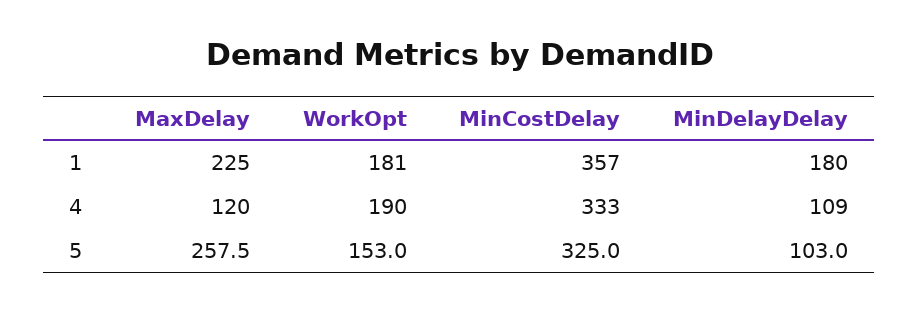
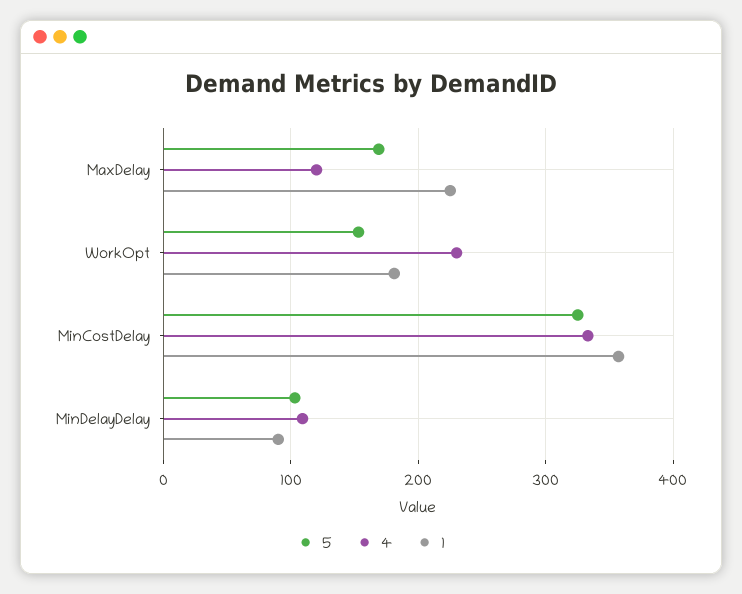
1, MinDelayDelay: 180 -> 90
4, WorkOpt: 190 -> 230
5, MaxDelay: 257.5 -> 170

